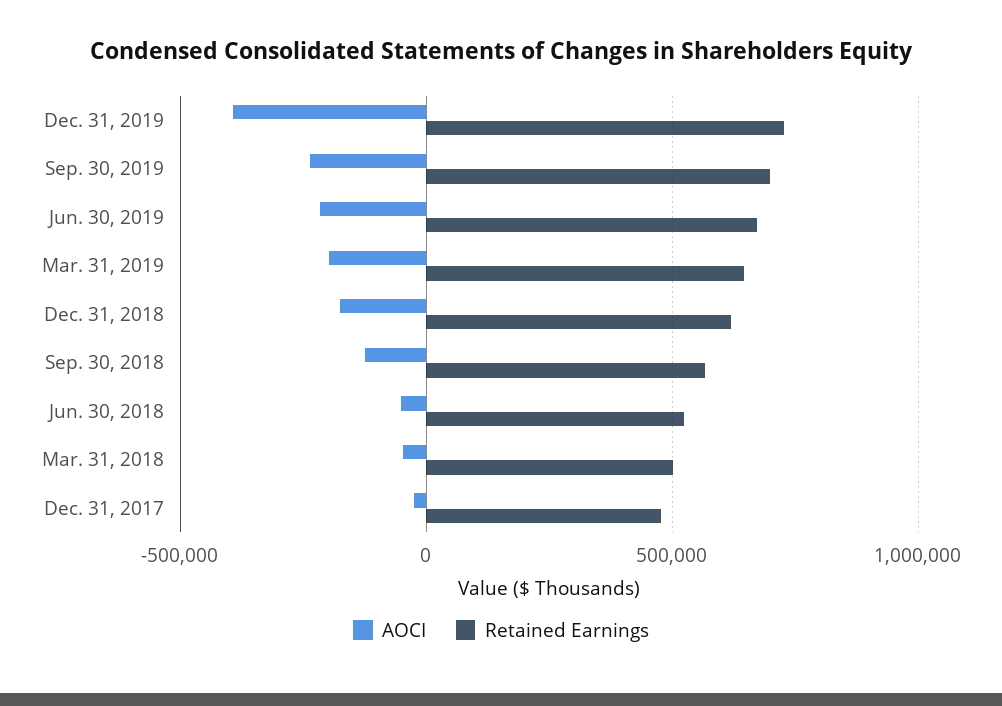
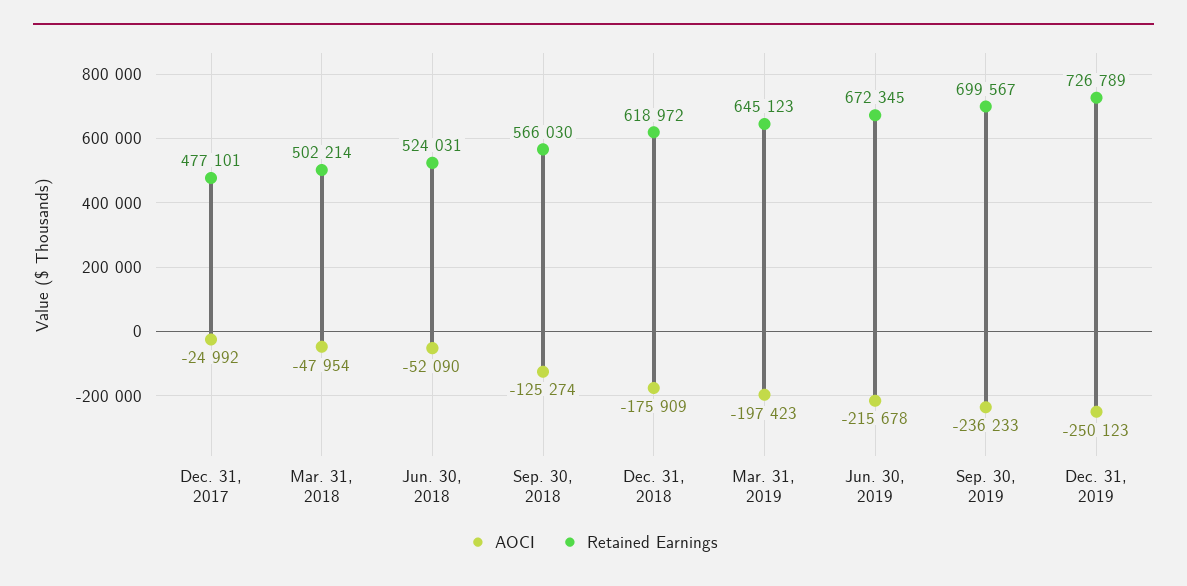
AOCI, Dec. 31, 2019: -400000 -> -250123

